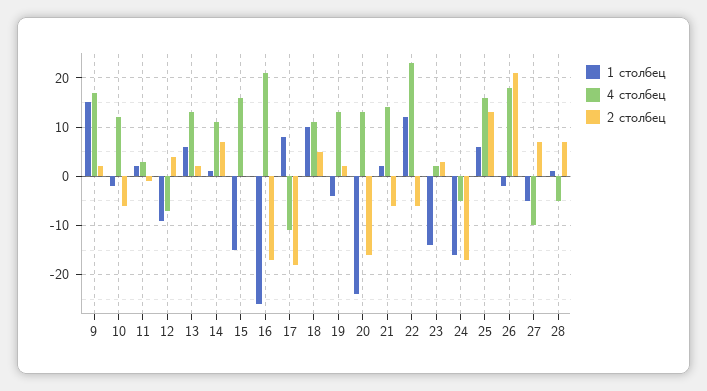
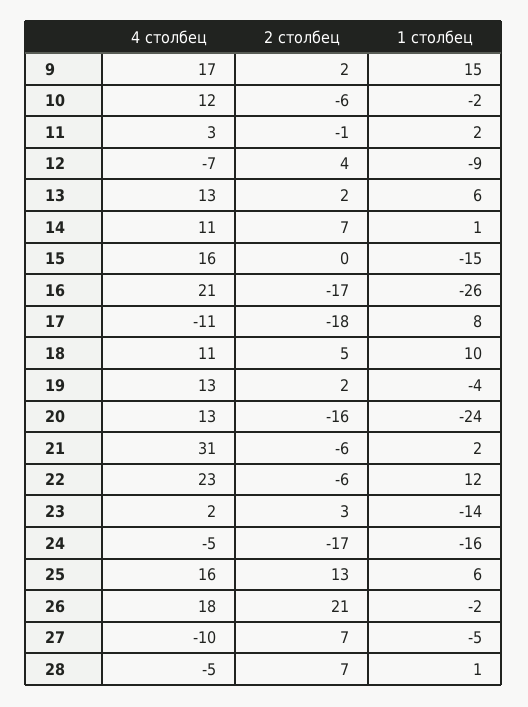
4 столбец, 21: 15 -> 31

